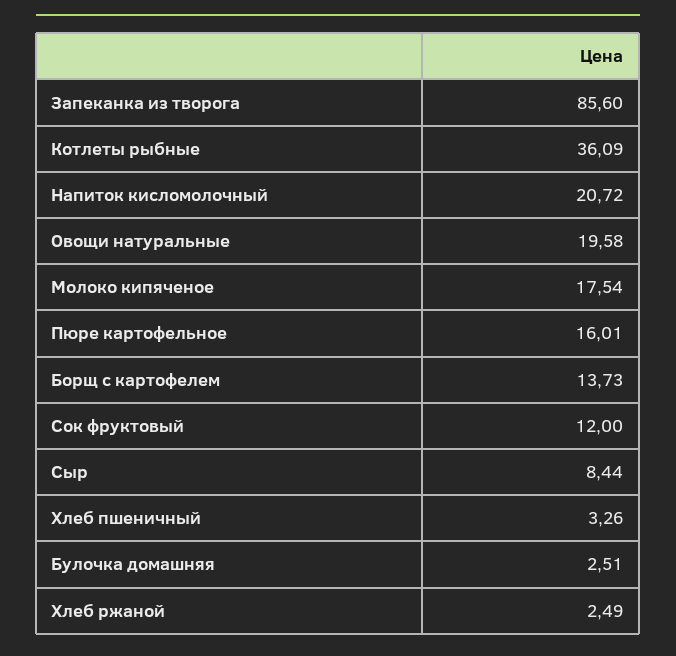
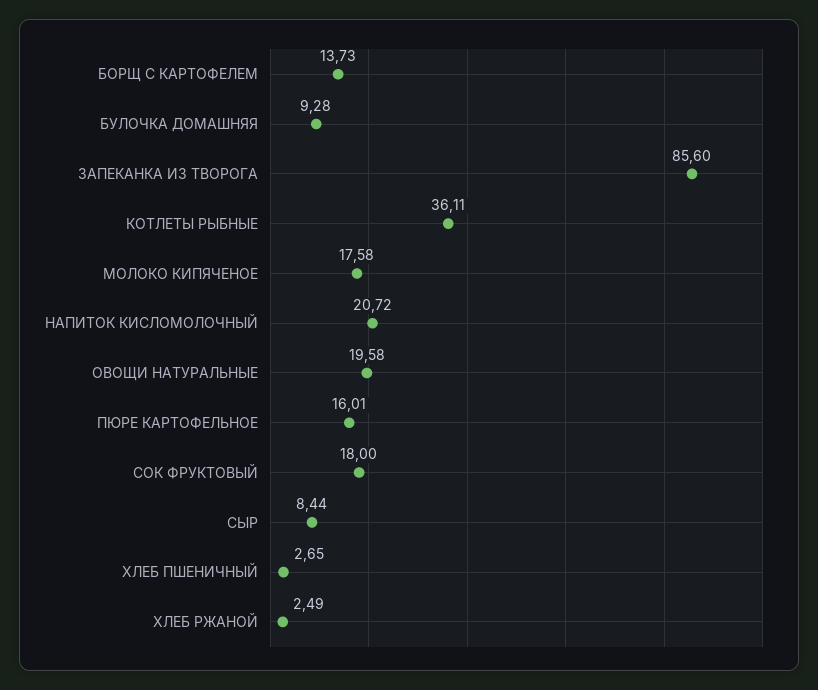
Котлеты рыбные: 36.09 -> 36.11
Молоко кипяченое: 17.54 -> 17.58
Сок фруктовый: 12 -> 18
Хлеб пшеничный: 3.26 -> 2.65
Булочка домашняя: 2.51 -> 9.28

